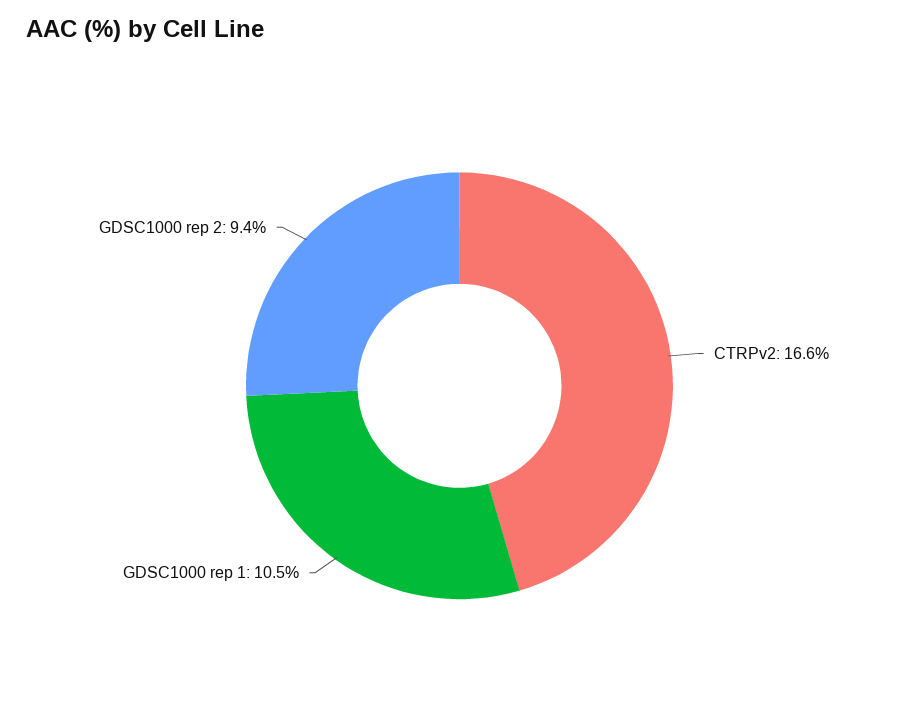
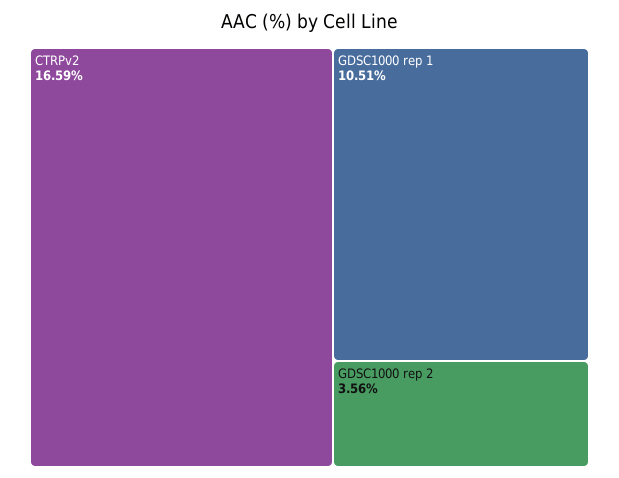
GDSC1000 rep 2: 9.4 -> 3.56

